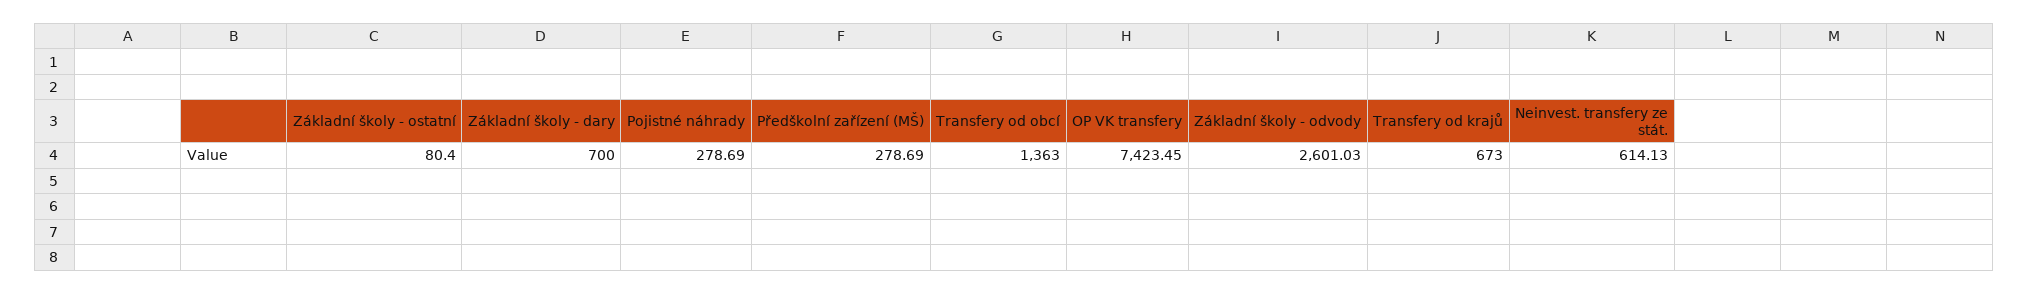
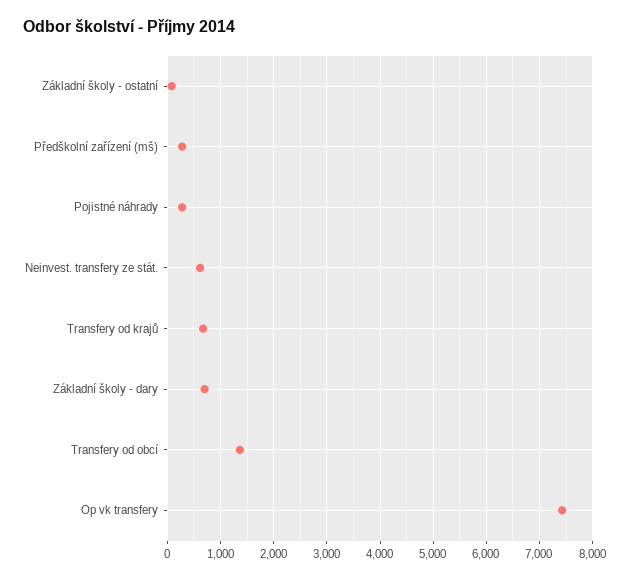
Základní školy - odvody: 2601.03 -> none

